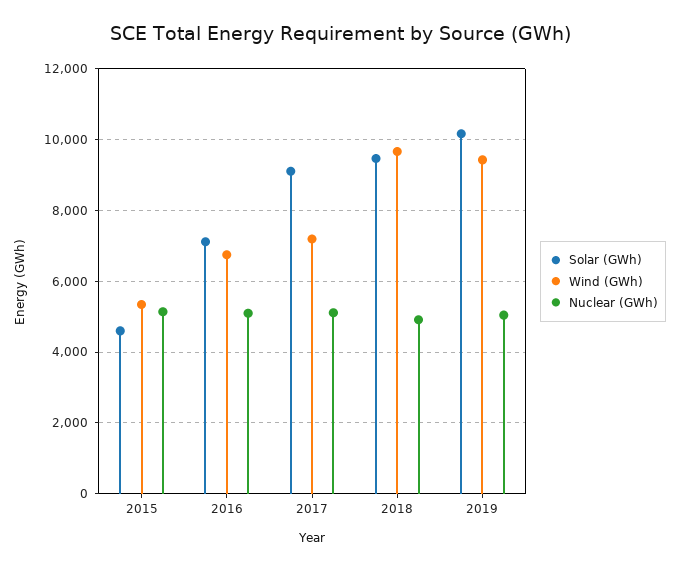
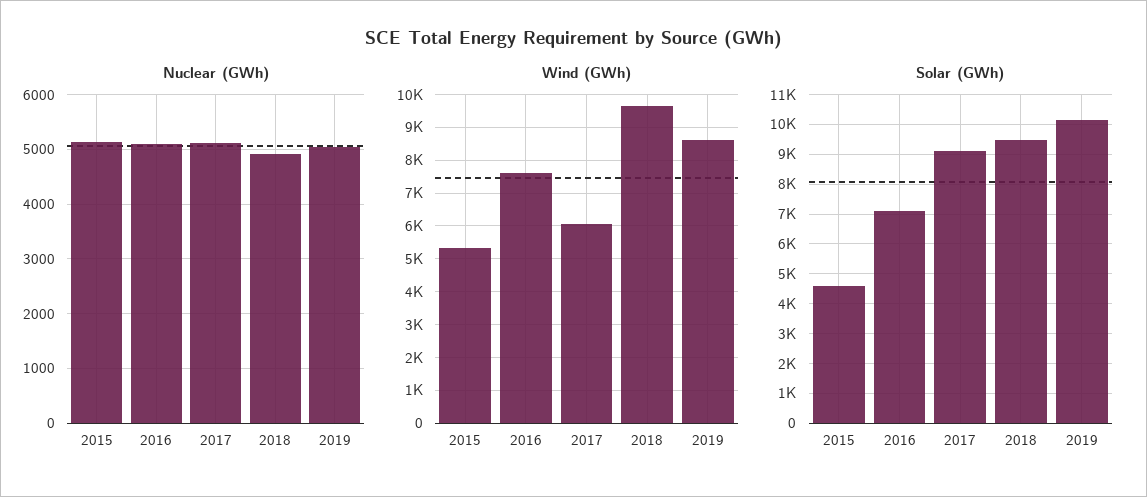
Wind (GWh), 2016: 6800 -> 7600
Wind (GWh), 2017: 7200 -> 6000
Wind (GWh), 2019: 9400 -> 8600

